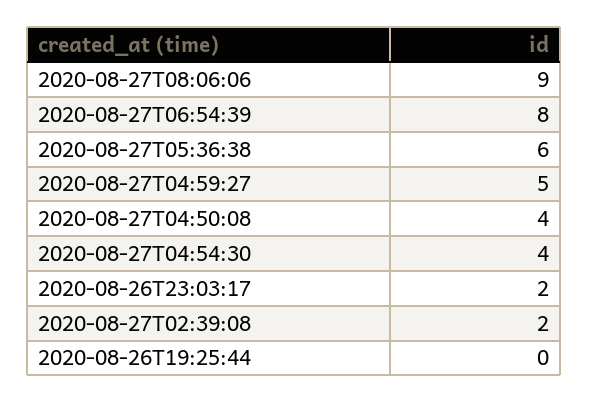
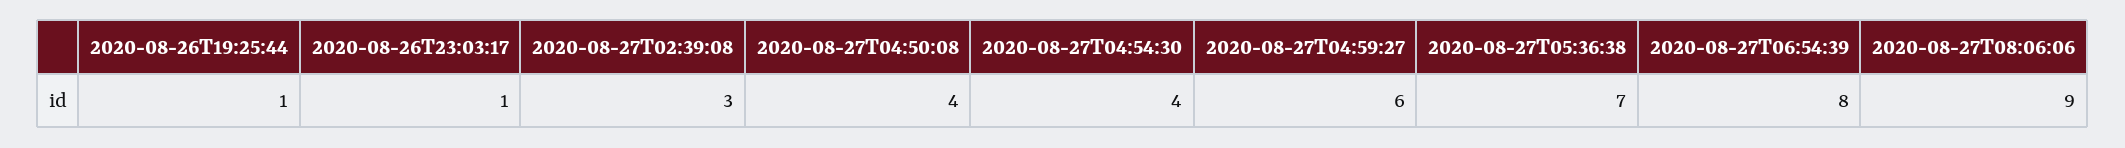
2020-08-27T05:36:38: 6 -> 7
2020-08-27T04:59:27: 5 -> 6
2020-08-26T23:03:17: 2 -> 1
2020-08-27T02:39:08: 2 -> 3
2020-08-26T19:25:44: 0 -> 1

